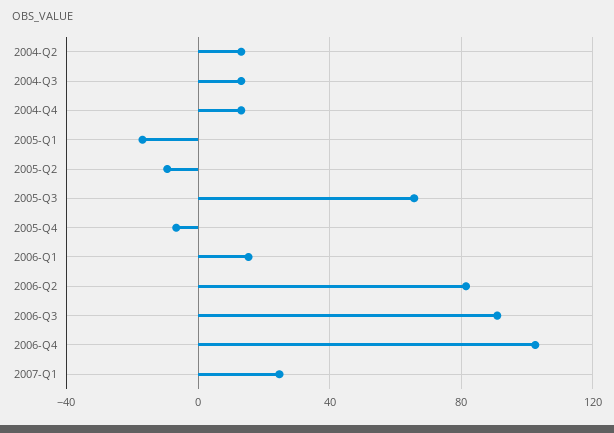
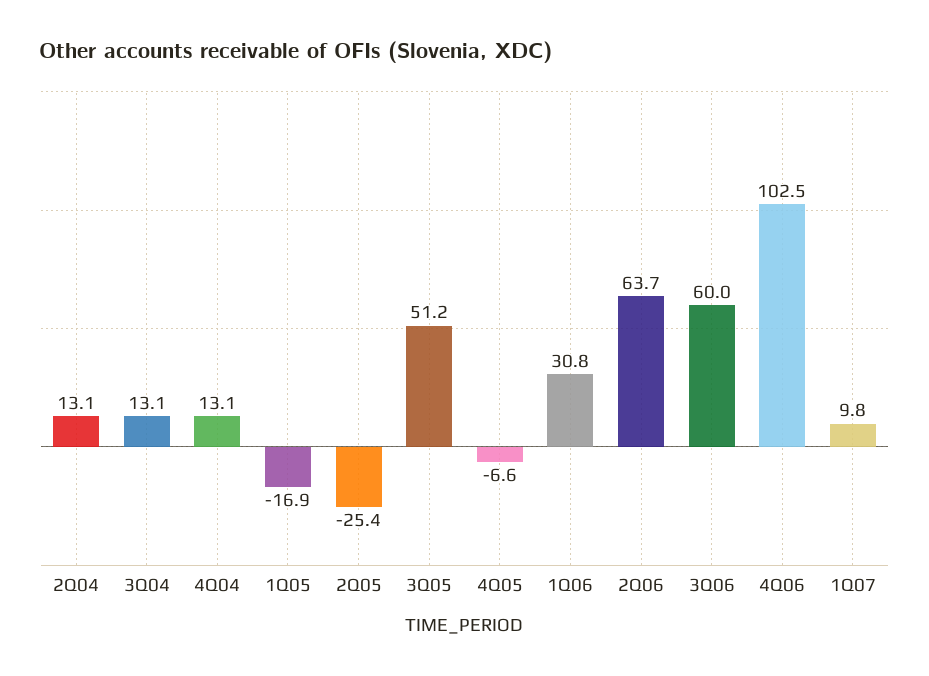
2005-Q2: -10 -> -25.4
2005-Q3: 65 -> 51.2
2006-Q1: 15 -> 30.8
2006-Q2: 80 -> 63.7
2006-Q3: 90 -> 60
2007-Q1: 25 -> 9.8

